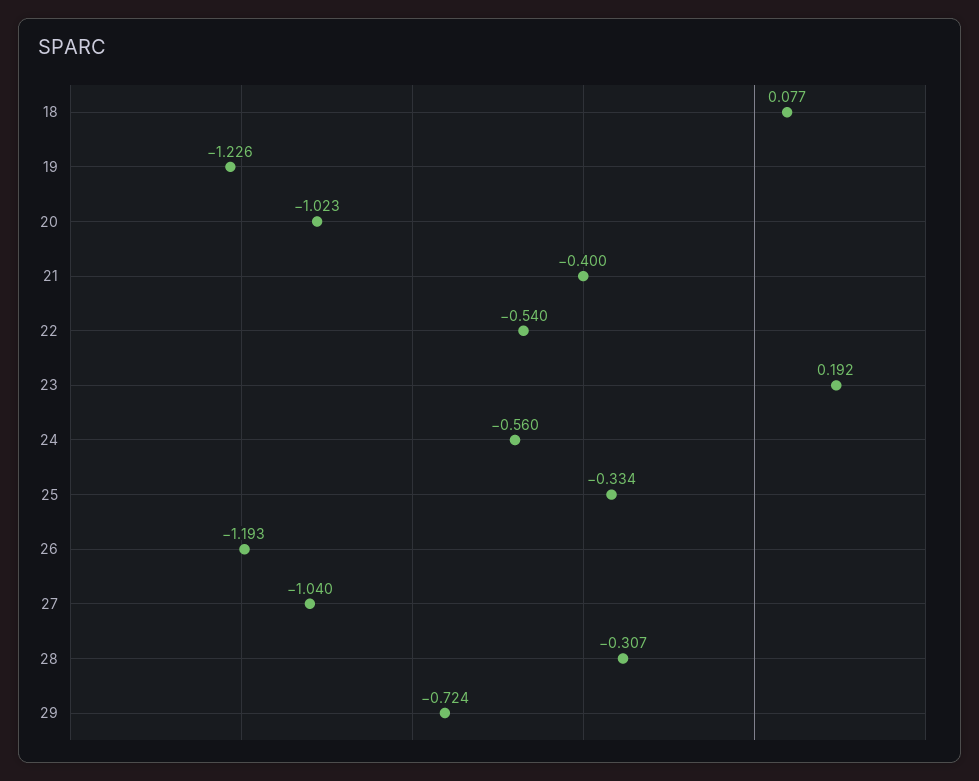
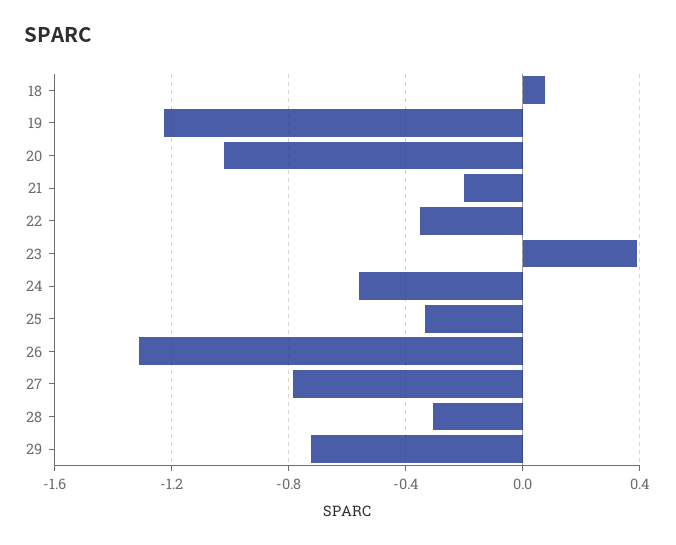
21: -0.4 -> -0.2
22: -0.54 -> -0.35
23: 0.192 -> 0.4
26: -1.193 -> -1.3
27: -1.04 -> -0.8

